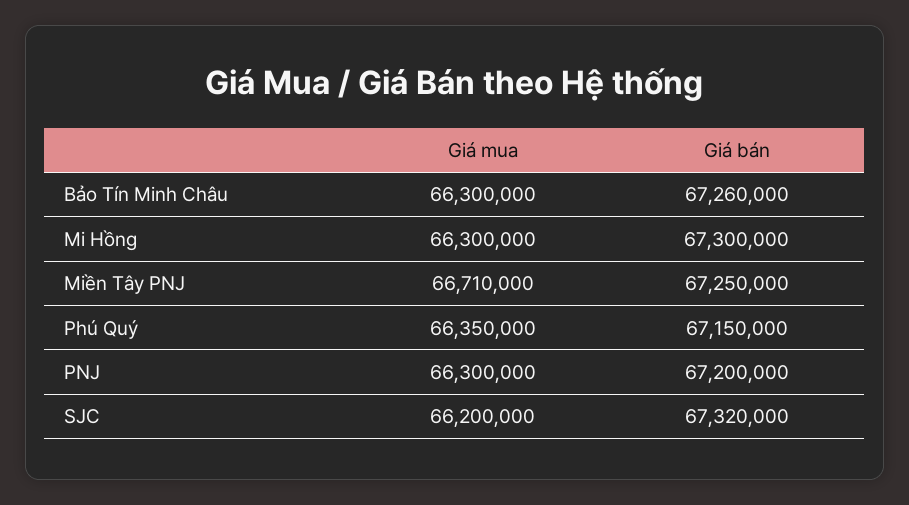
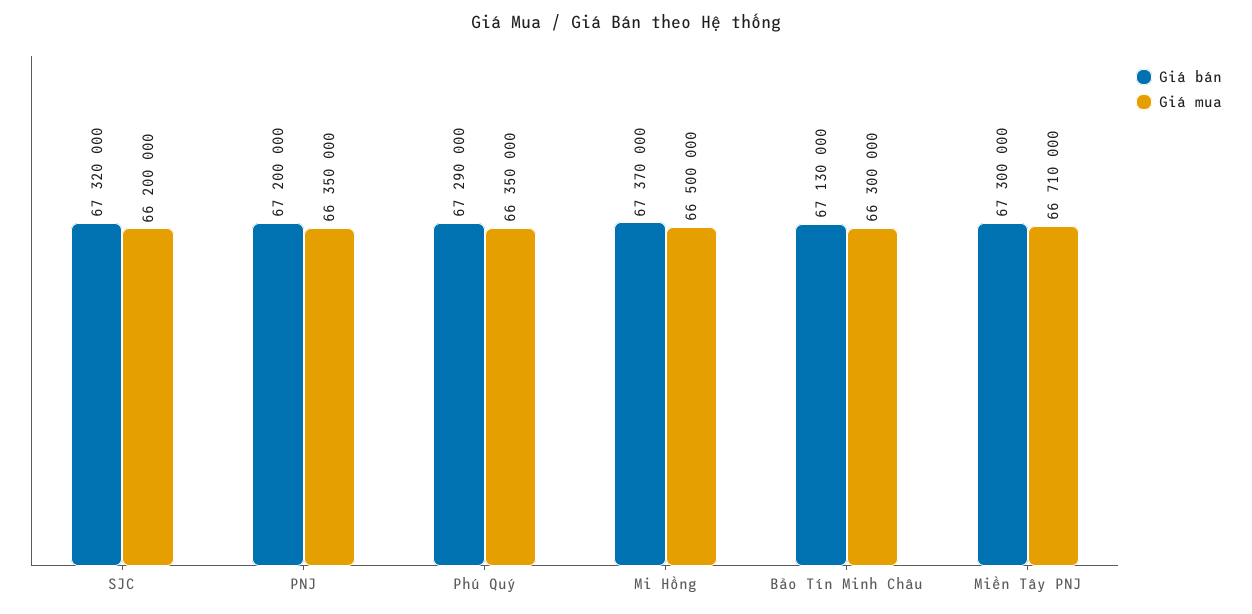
Giá bán, Bảo Tín Minh Châu: 67260000 -> 67130000
Giá mua, Mi Hồng: 66300000 -> 66500000
Giá bán, Mi Hồng: 67300000 -> 67370000
Giá bán, Miền Tây PNJ: 67250000 -> 67300000
Giá bán, Phú Quý: 67150000 -> 67290000
Giá mua, PNJ: 66300000 -> 66350000

